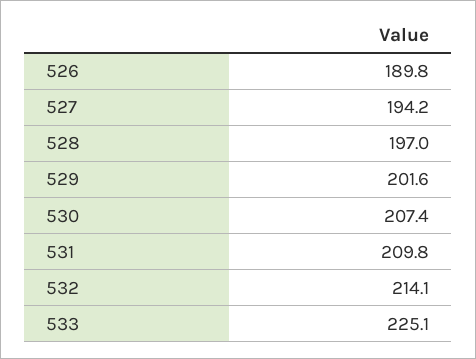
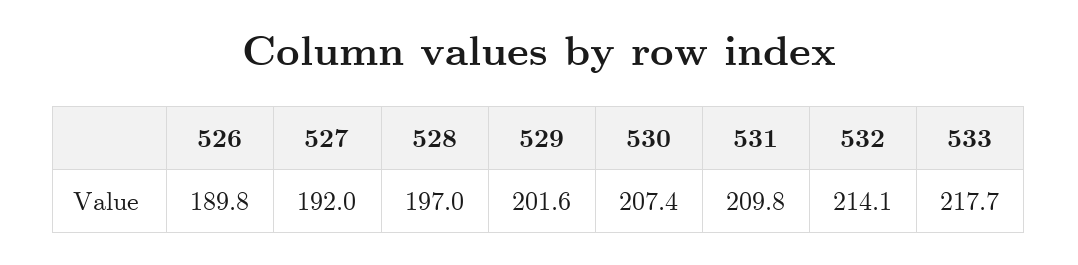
527: 194.2 -> 192
533: 225.1 -> 217.7

